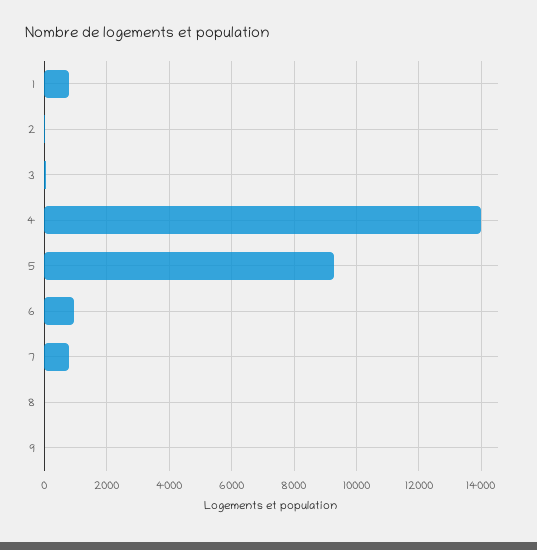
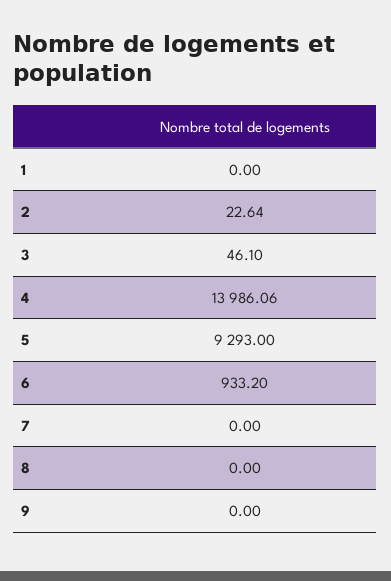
1: 800 -> 0
7: 800 -> 0

